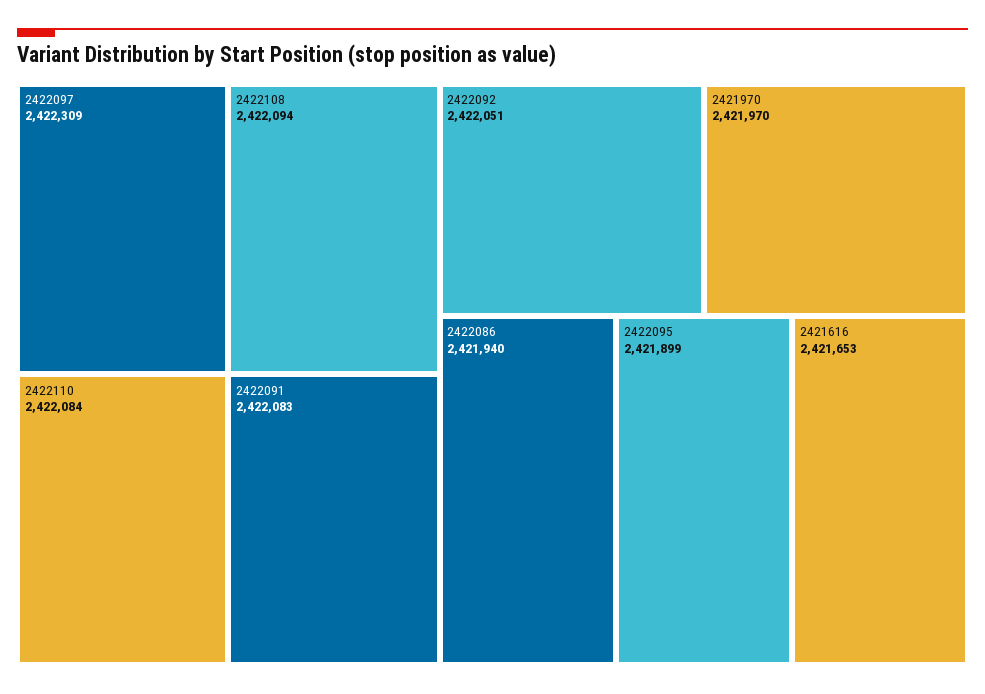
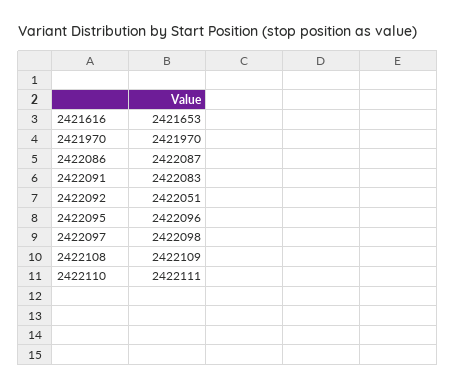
2422097: 2422309 -> 2422098
2422108: 2422094 -> 2422109
2422110: 2422084 -> 2422111
2422086: 2421940 -> 2422087
2422095: 2421899 -> 2422096

